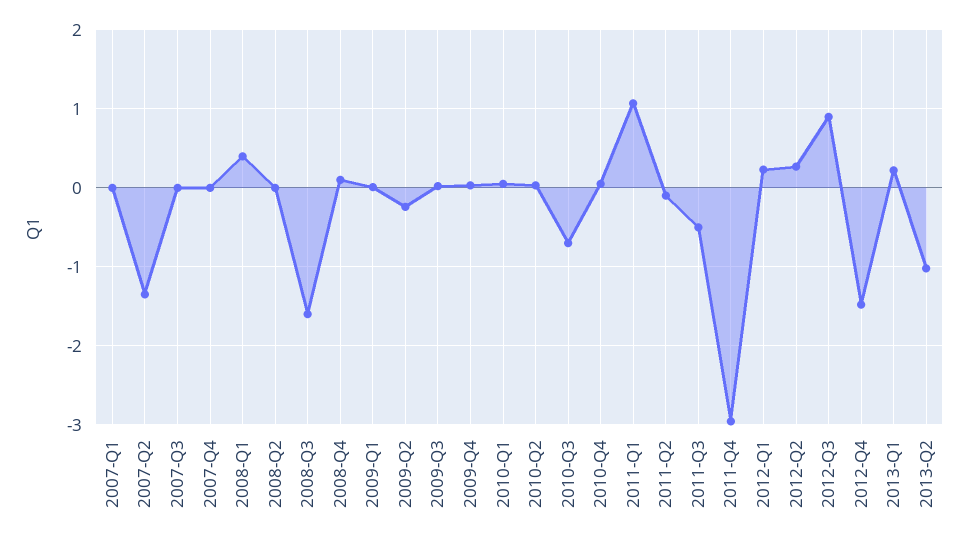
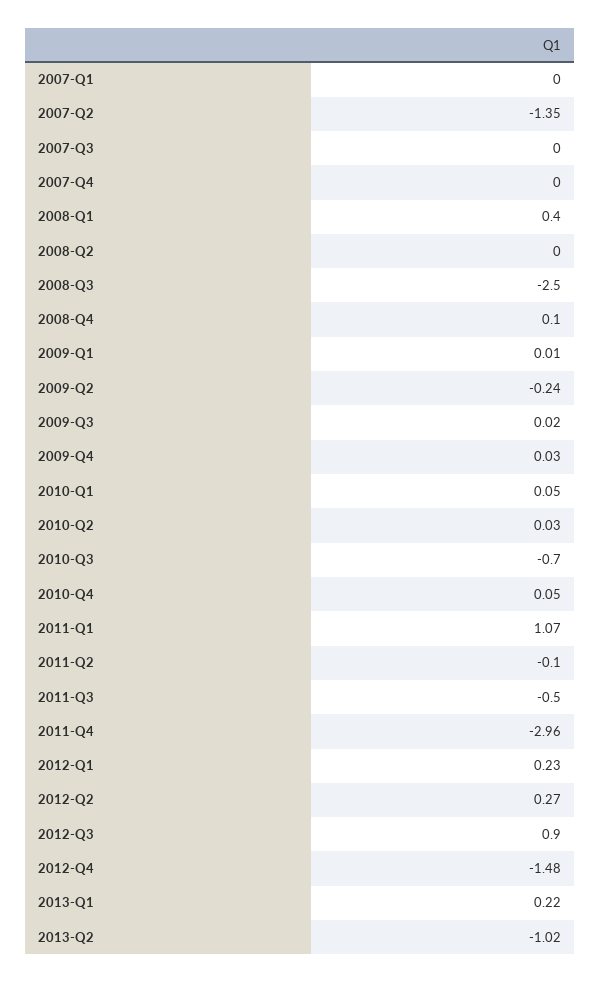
2008-Q3: -1.6 -> -2.5

